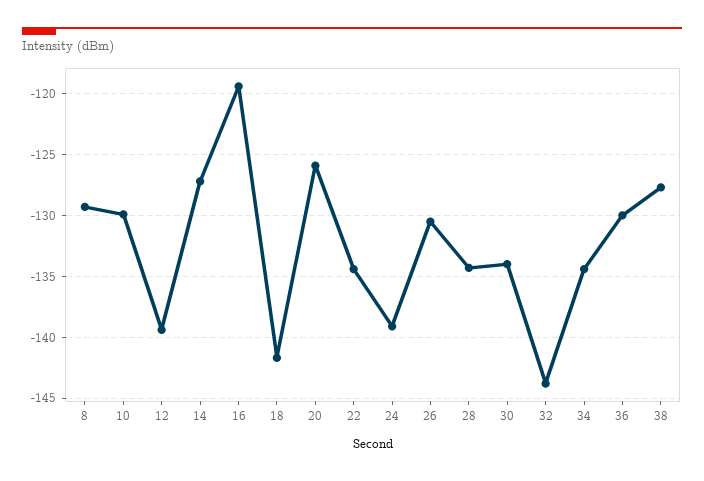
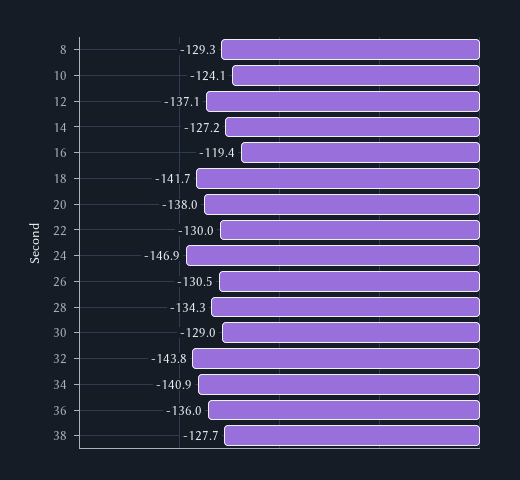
10: -130 -> -124.1
12: -139.5 -> -137.1
20: -126 -> -138
22: -134.5 -> -130
24: -139 -> -146.9
30: -134 -> -129
34: -134.5 -> -140.9
36: -130 -> -136

